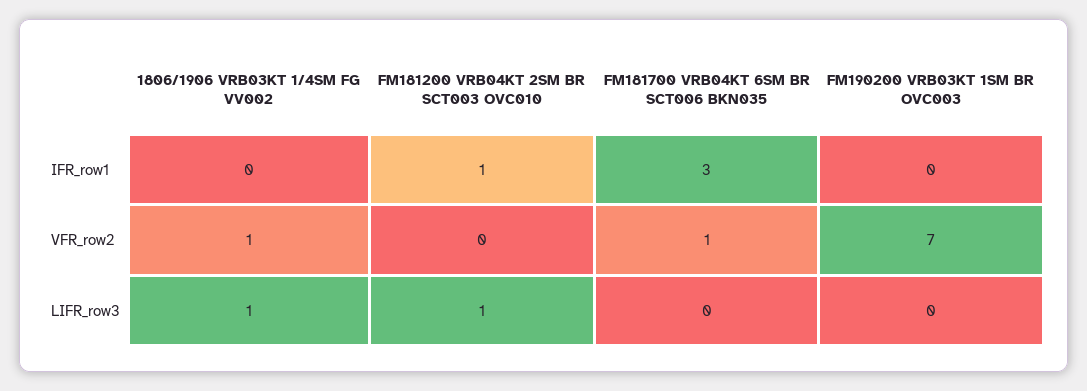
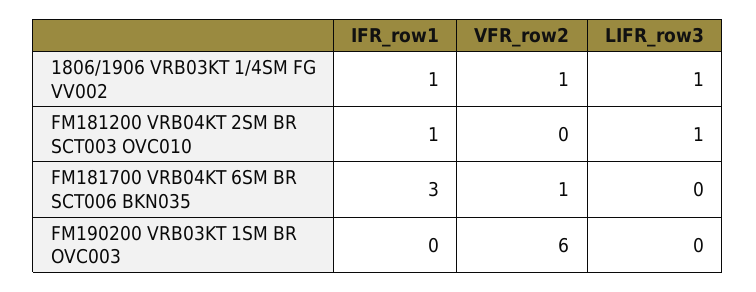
1806/1906 VRB03KT 1/4SM FG VV002, IFR_row1: 0 -> 1
FM190200 VRB03KT 1SM BR OVC003, VFR_row2: 7 -> 6

